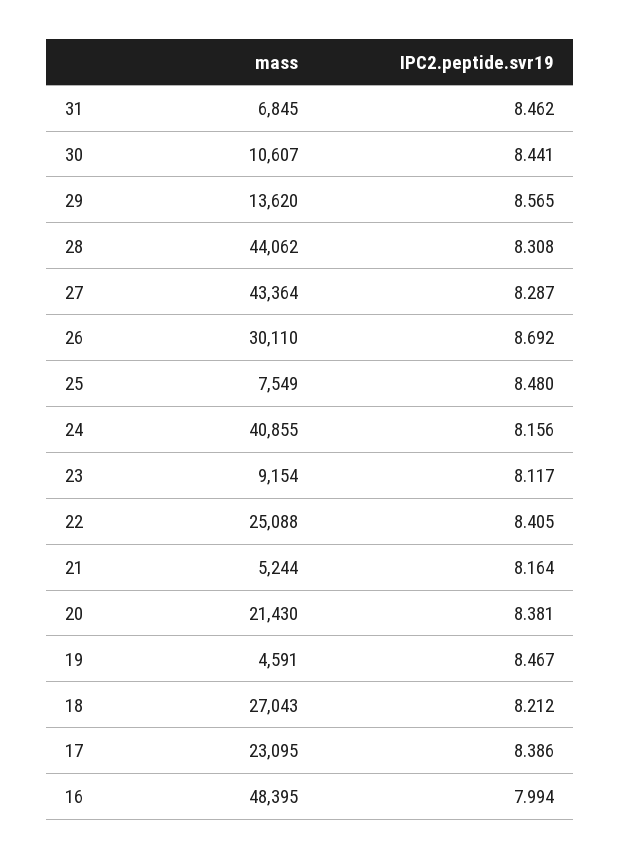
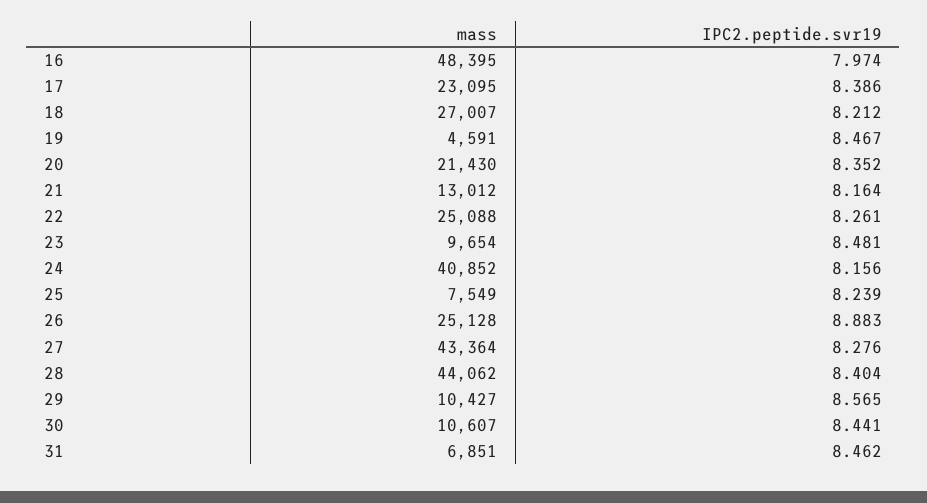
mass, 31: 6845 -> 6851
mass, 29: 13620 -> 10427
IPC2.peptide.svr19, 28: 8.308 -> 8.404
IPC2.peptide.svr19, 27: 8.287 -> 8.276
mass, 26: 30110 -> 25128
IPC2.peptide.svr19, 26: 8.692 -> 8.883
IPC2.peptide.svr19, 25: 8.48 -> 8.239
mass, 24: 40855 -> 40852
mass, 23: 9154 -> 9654
IPC2.peptide.svr19, 23: 8.117 -> 8.481
IPC2.peptide.svr19, 22: 8.405 -> 8.261
mass, 21: 5244 -> 13012
IPC2.peptide.svr19, 20: 8.381 -> 8.352
mass, 18: 27043 -> 27007
IPC2.peptide.svr19, 16: 7.994 -> 7.974

